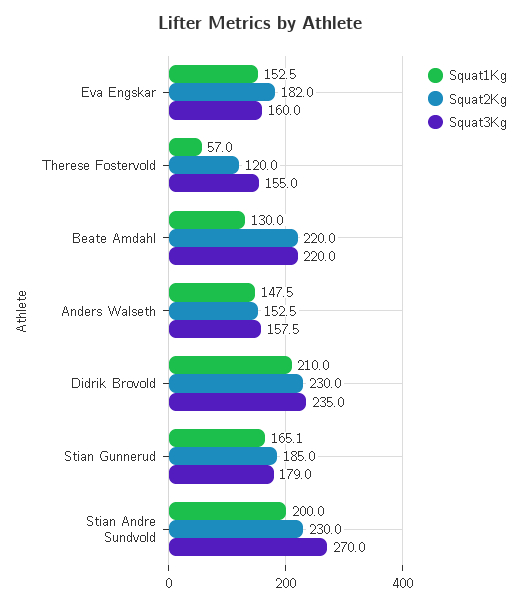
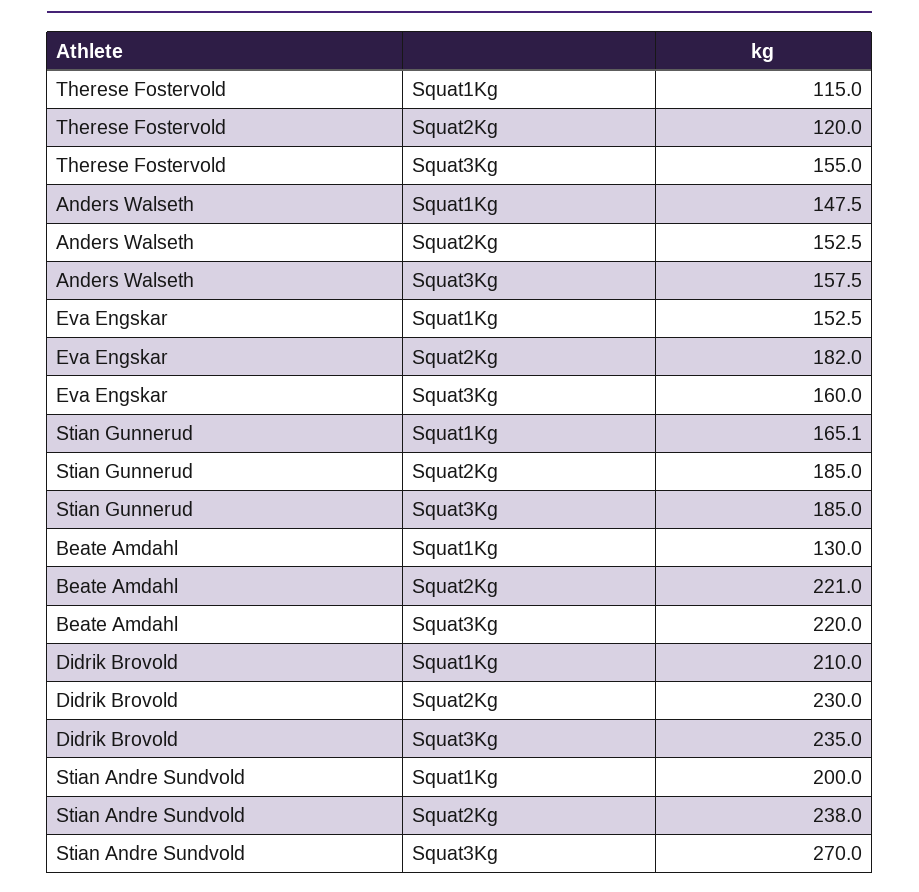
Squat1Kg, Therese Fostervold: 57 -> 115
Squat2Kg, Beate Amdahl: 220 -> 221
Squat3Kg, Stian Gunnerud: 179 -> 185
Squat2Kg, Stian Andre Sundvold: 230 -> 238

